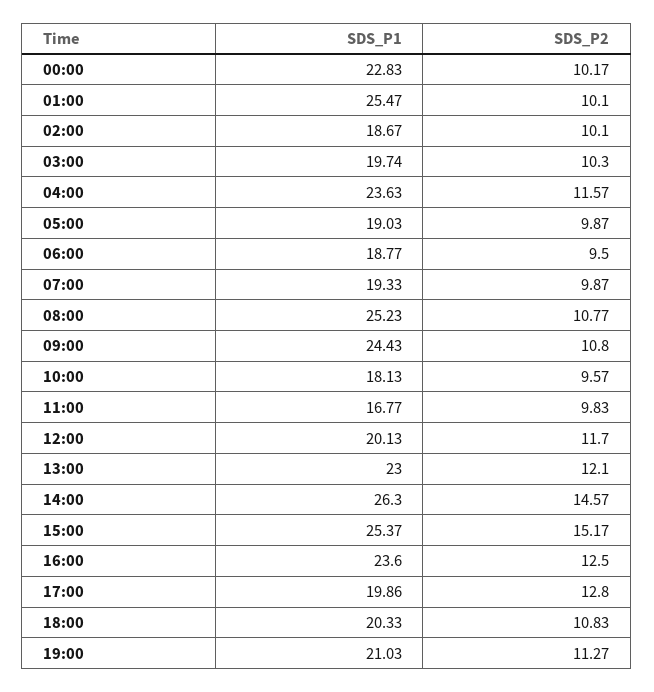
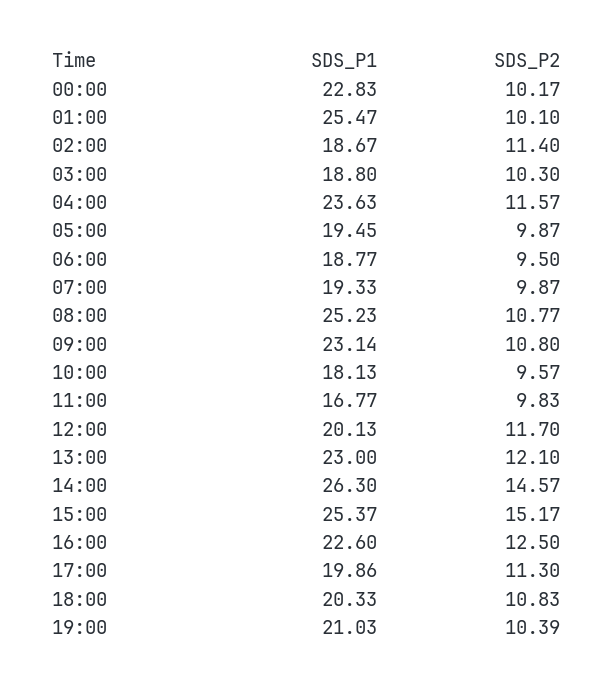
SDS_P2, 02:00: 10.1 -> 11.4
SDS_P1, 03:00: 19.74 -> 18.8
SDS_P1, 05:00: 19.03 -> 19.45
SDS_P1, 09:00: 24.43 -> 23.14
SDS_P1, 16:00: 23.6 -> 22.6
SDS_P2, 17:00: 12.8 -> 11.3
SDS_P2, 19:00: 11.27 -> 10.39

